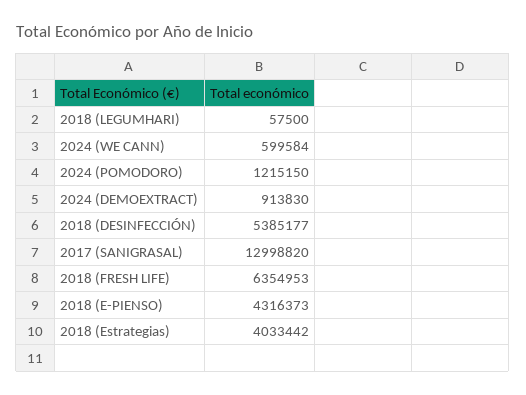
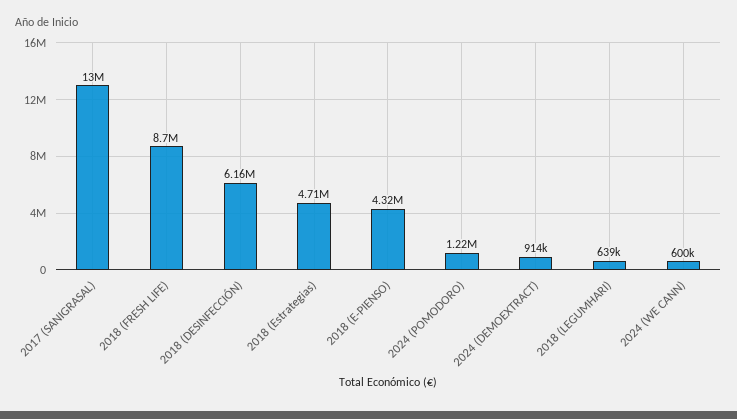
2018 (LEGUMHARI): 57500 -> 639000
2018 (DESINFECCIÓN): 5385177 -> 6160000
2018 (FRESH LIFE): 6354953 -> 8700000
2018 (Estrategias): 4033442 -> 4710000

